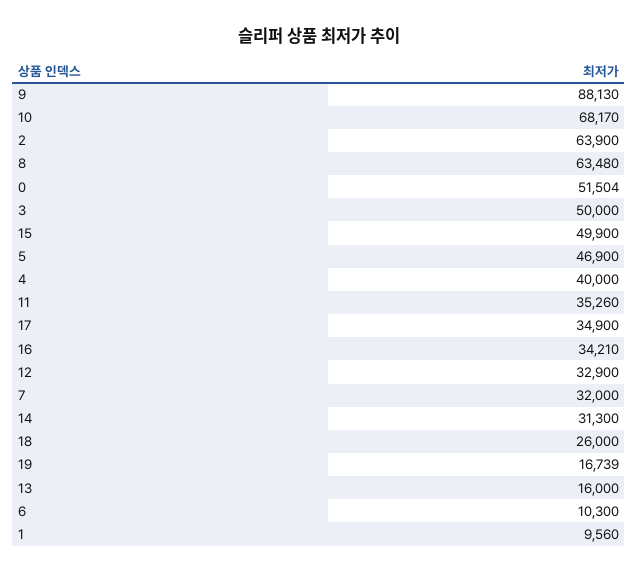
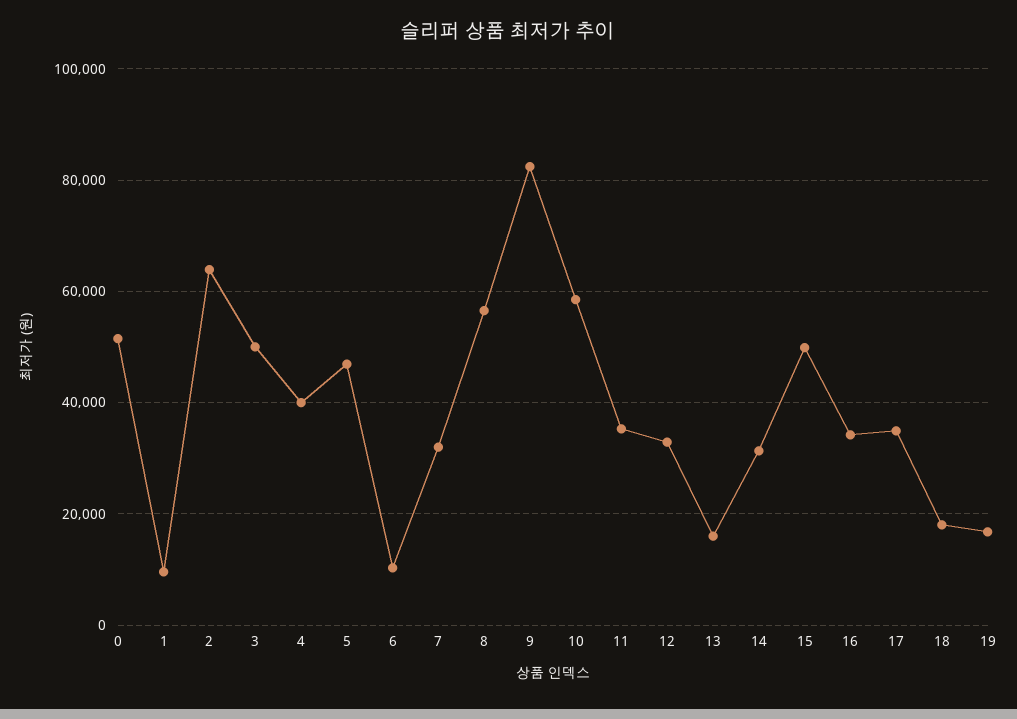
9: 88130 -> 82000
10: 68170 -> 58000
8: 63480 -> 56000
18: 26000 -> 18000

